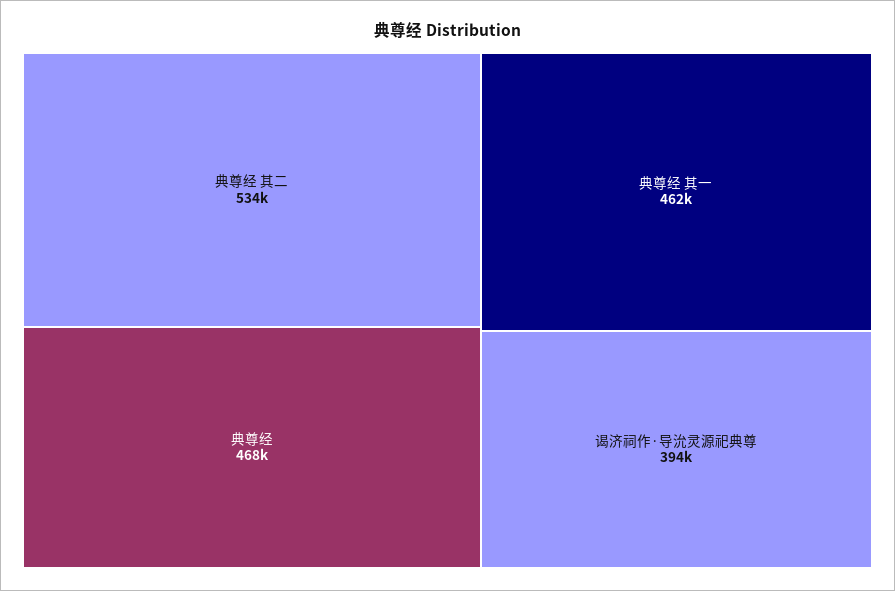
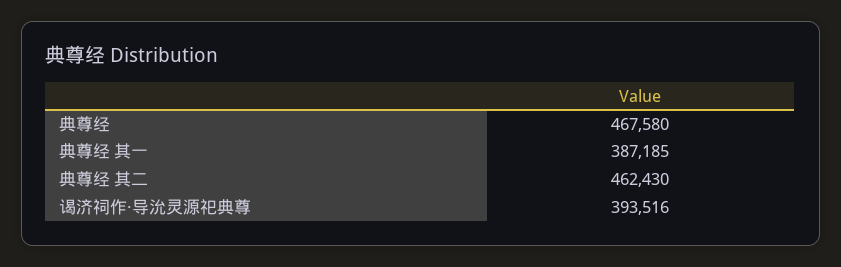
典尊经 其二: 534000 -> 462430
典尊经 其一: 462000 -> 387185

